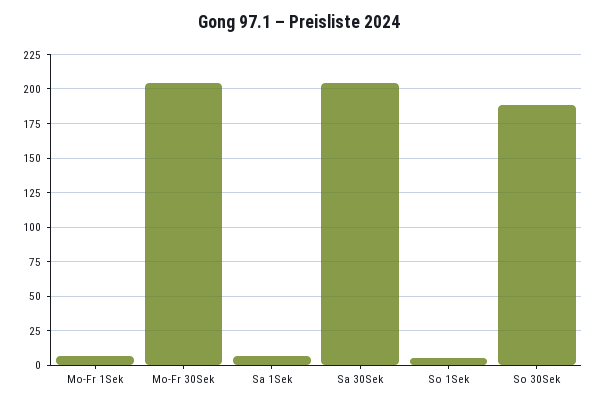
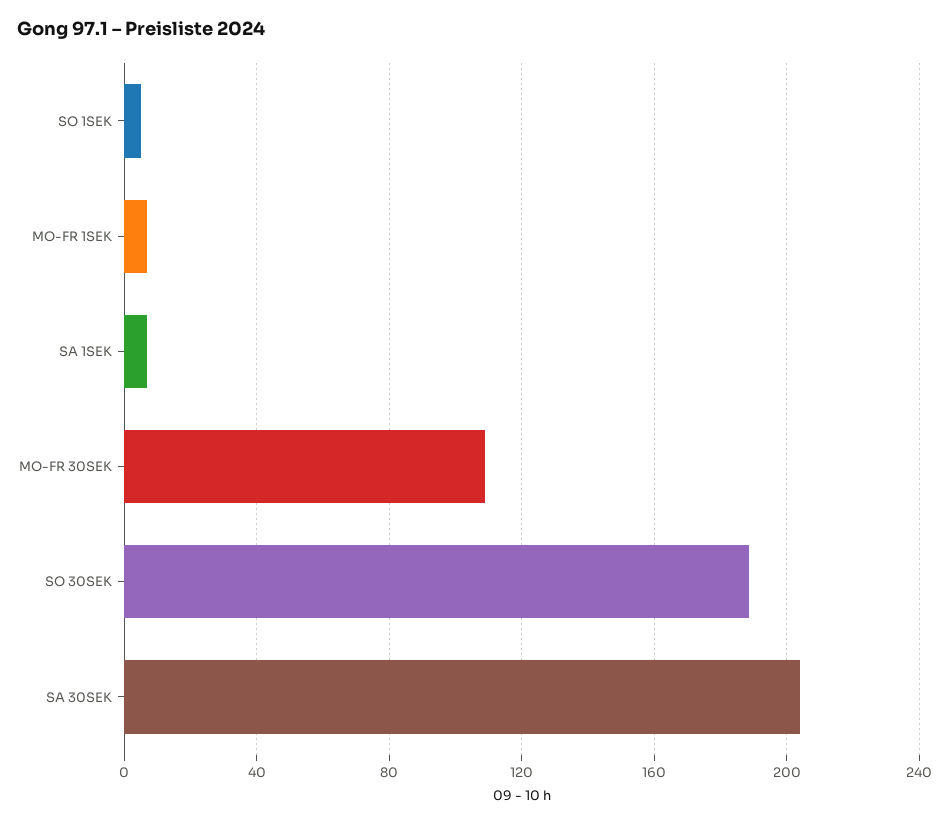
Mo-Fr 30Sek: 205 -> 110

